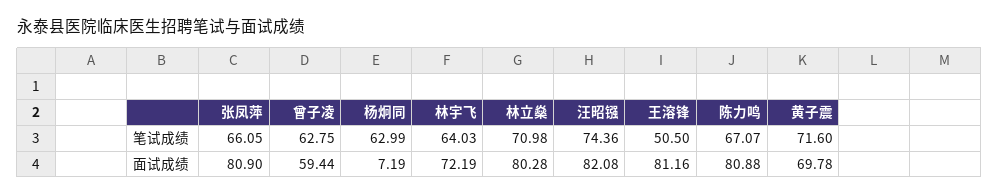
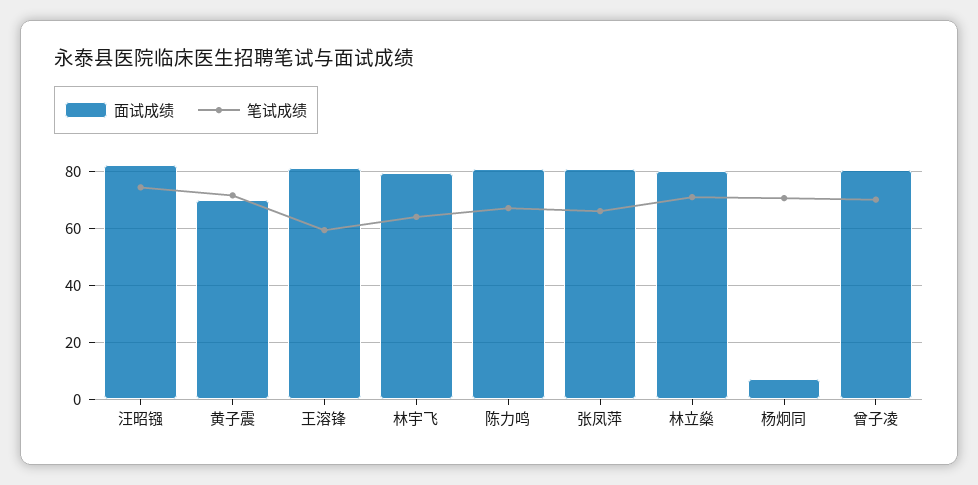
笔试成绩, 曾子凌: 62.75 -> 70
笔试成绩, 杨炯同: 62.99 -> 70
笔试成绩, 王溶锋: 50.5 -> 60
面试成绩, 曾子凌: 59.44 -> 80
面试成绩, 林宇飞: 72.19 -> 80

